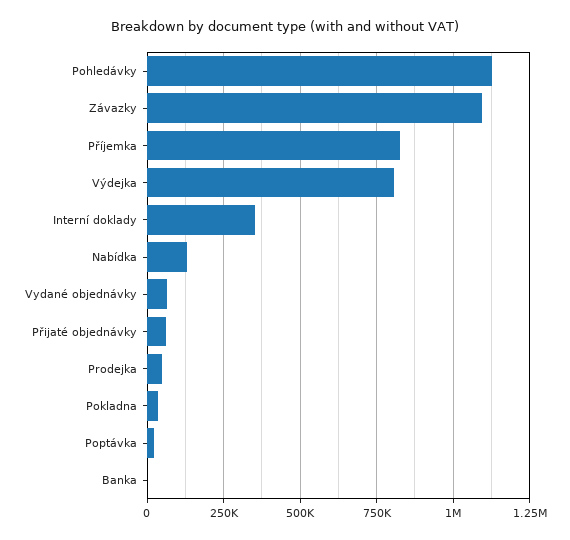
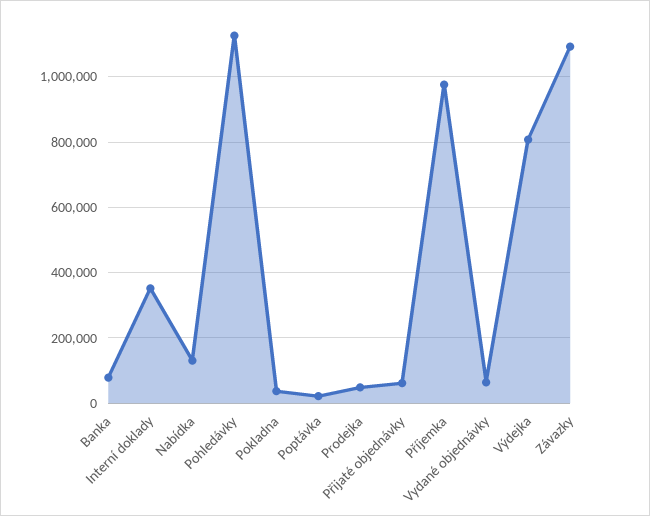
Příjemka: 825000 -> 980000
Banka: 0 -> 80000

